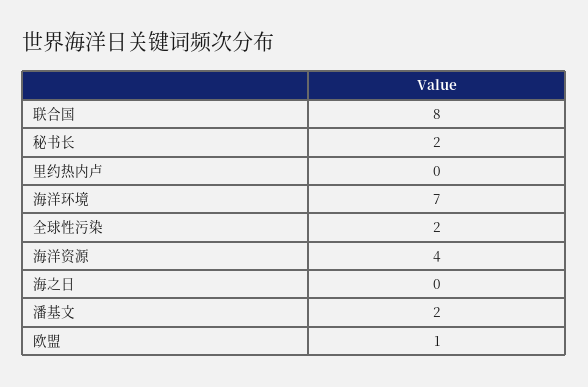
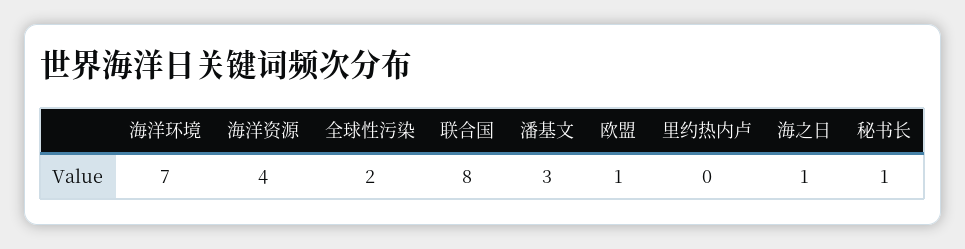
秘书长: 2 -> 1
海之日: 0 -> 1
潘基文: 2 -> 3

